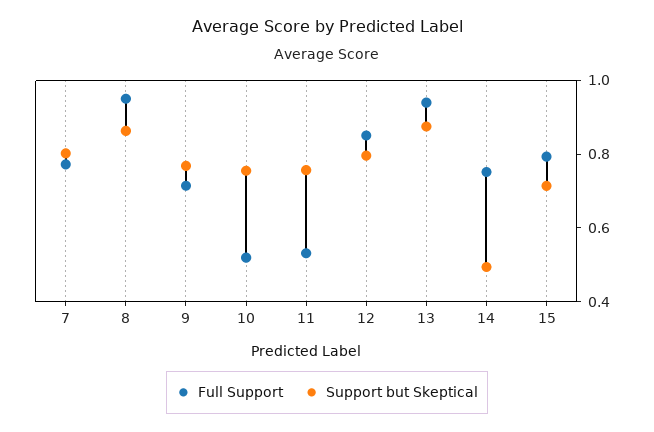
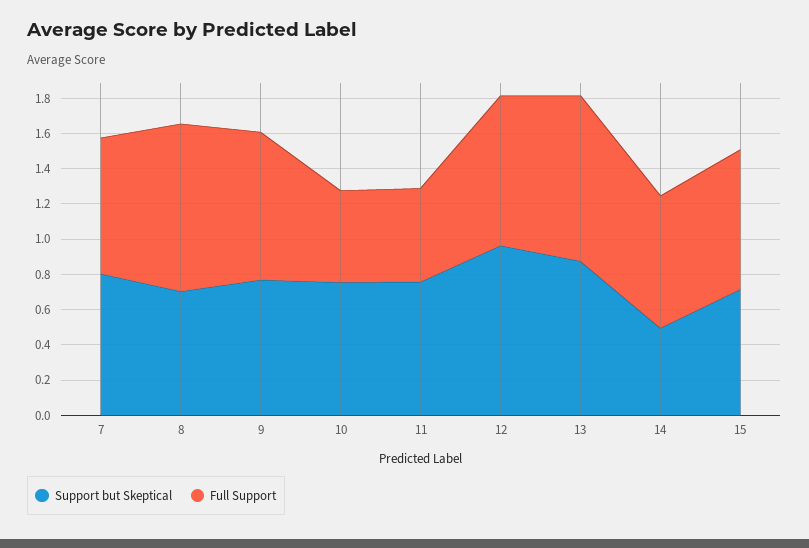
Support but Skeptical, 8: 0.85 -> 0.7
Full Support, 9: 0.7 -> 0.85
Support but Skeptical, 12: 0.8 -> 0.95

